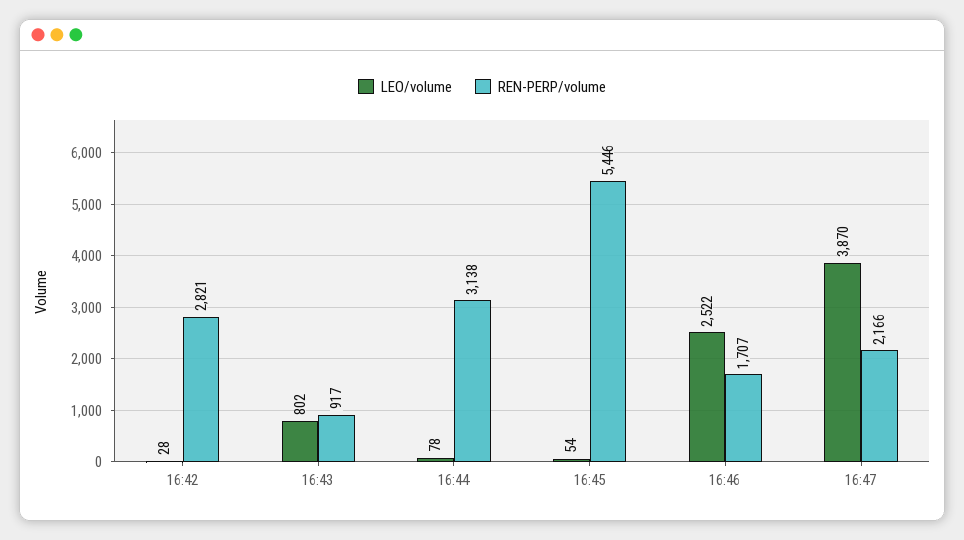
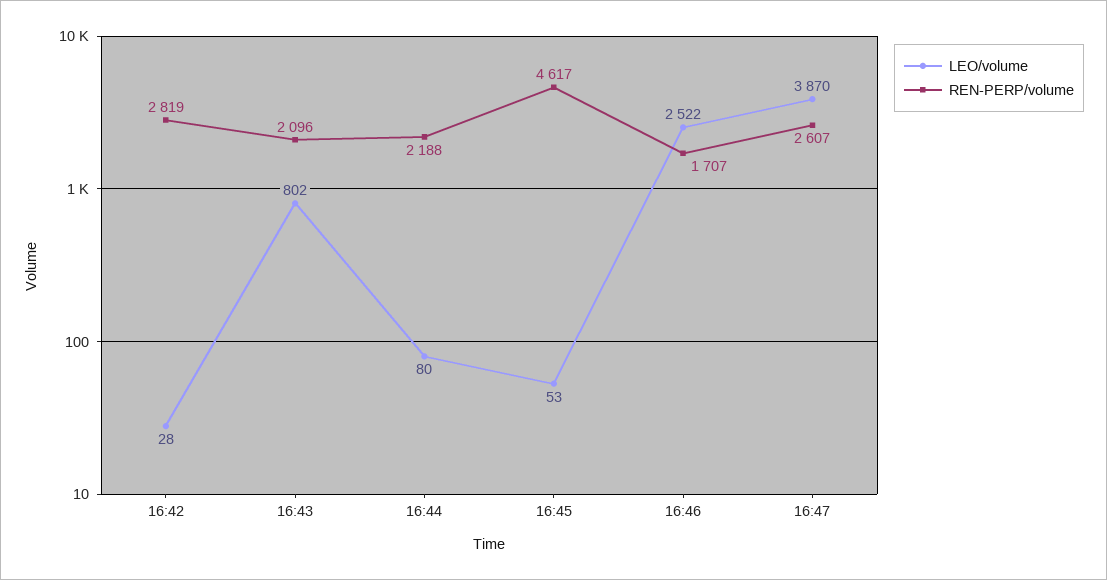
REN-PERP/volume, 16:42: 2821 -> 2819
REN-PERP/volume, 16:43: 917 -> 2096
LEO/volume, 16:44: 78 -> 80
REN-PERP/volume, 16:44: 3138 -> 2188
LEO/volume, 16:45: 54 -> 53
REN-PERP/volume, 16:45: 5446 -> 4617
REN-PERP/volume, 16:47: 2166 -> 2607

